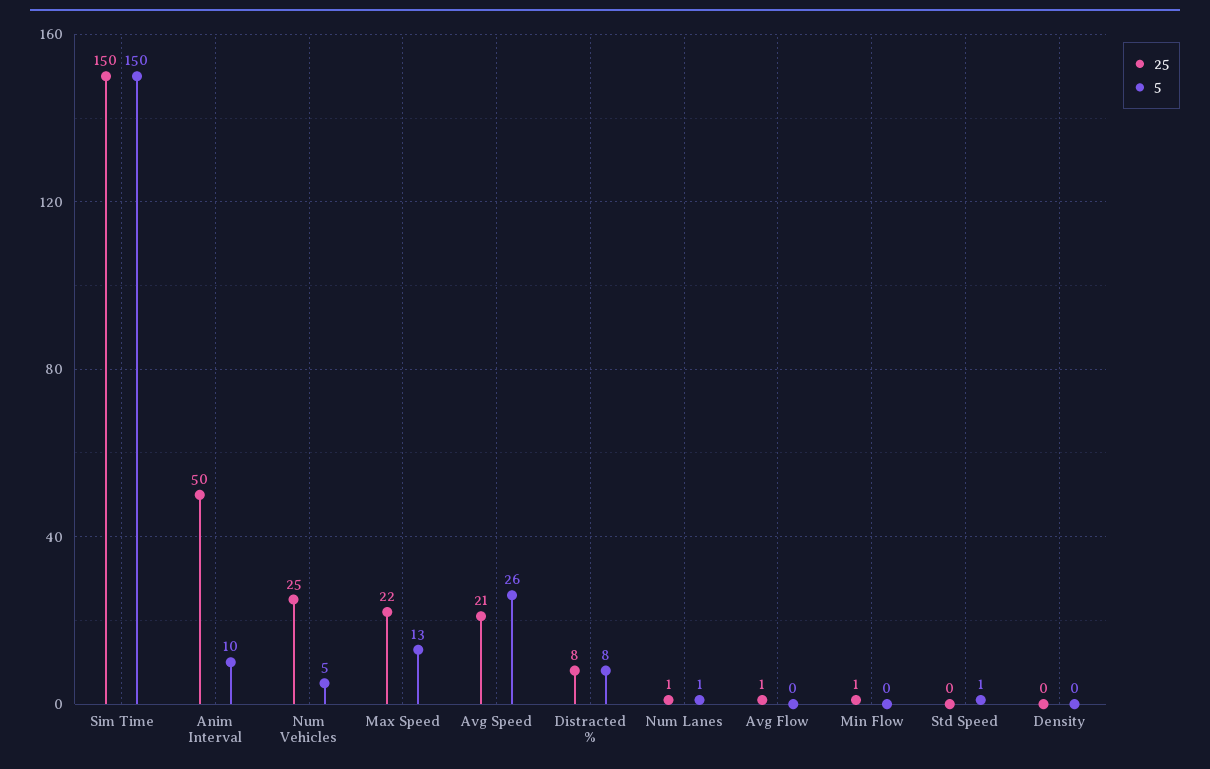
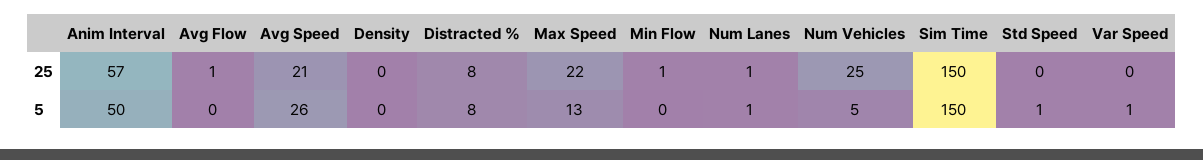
25, Anim Interval: 50 -> 57
5, Anim Interval: 10 -> 50
25, Var Speed: none -> 0
5, Var Speed: none -> 1

